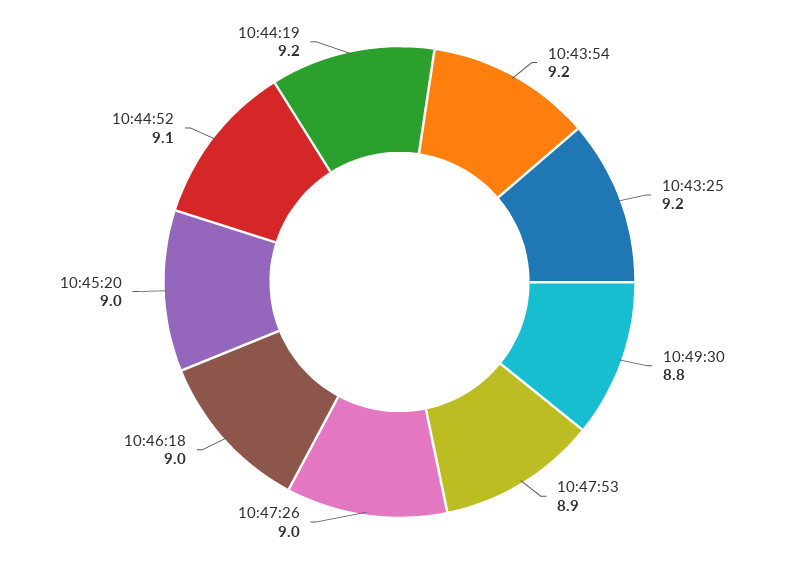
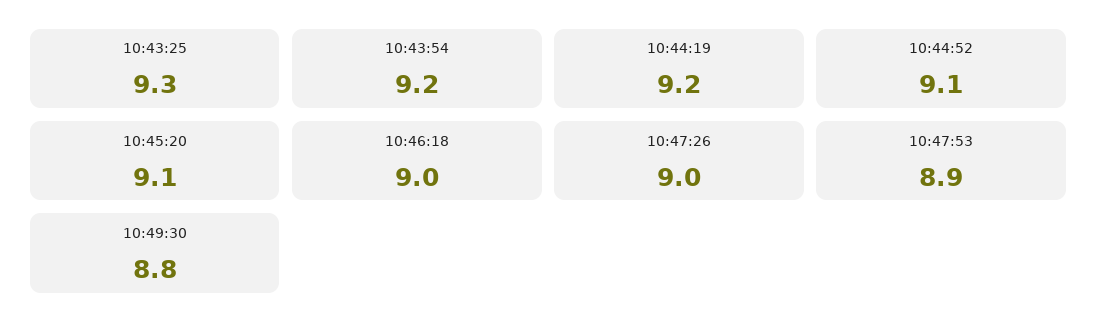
10:43:25: 9.2 -> 9.3
10:45:20: 9 -> 9.1

